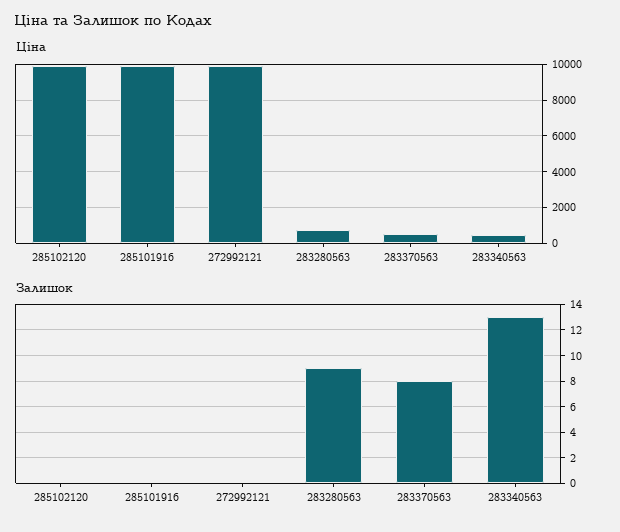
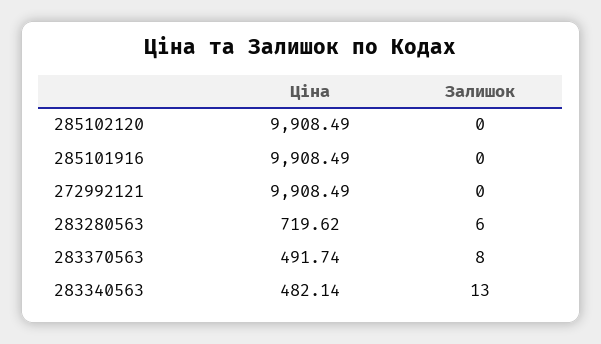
Залишок, 283280563: 9 -> 6

